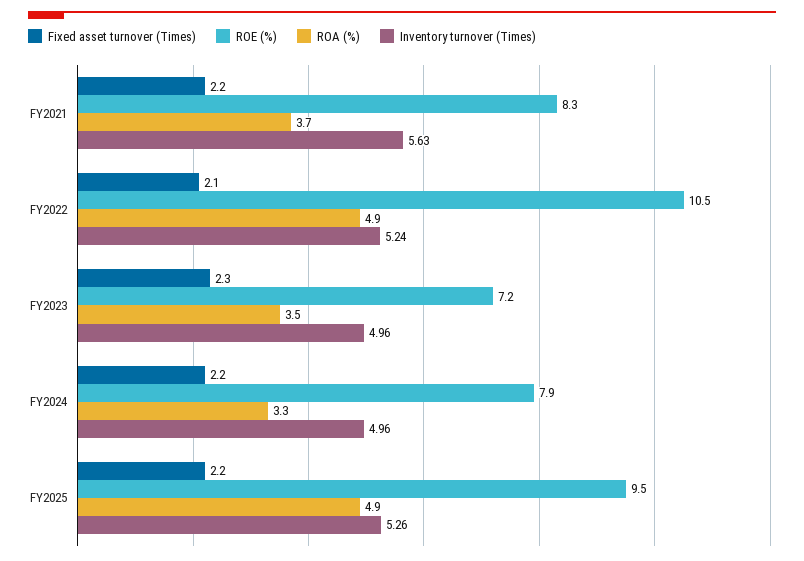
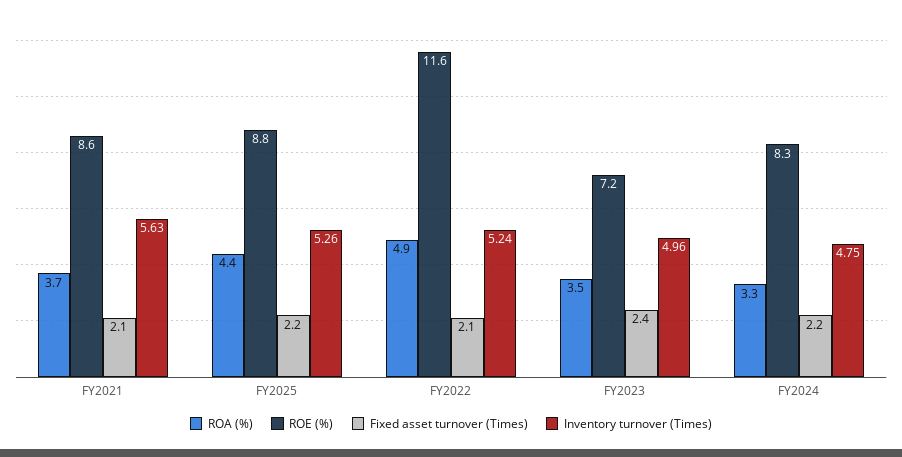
Fixed asset turnover (Times), FY2021: 2.2 -> 2.1
ROE (%), FY2021: 8.3 -> 8.6
ROE (%), FY2022: 10.5 -> 11.6
Fixed asset turnover (Times), FY2023: 2.3 -> 2.4
ROE (%), FY2024: 7.9 -> 8.3
Inventory turnover (Times), FY2024: 4.96 -> 4.75
ROE (%), FY2025: 9.5 -> 8.8
ROA (%), FY2025: 4.9 -> 4.4

